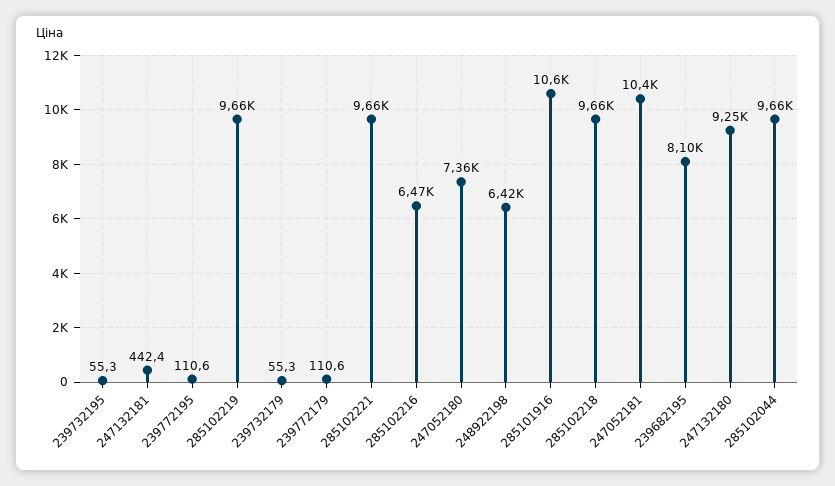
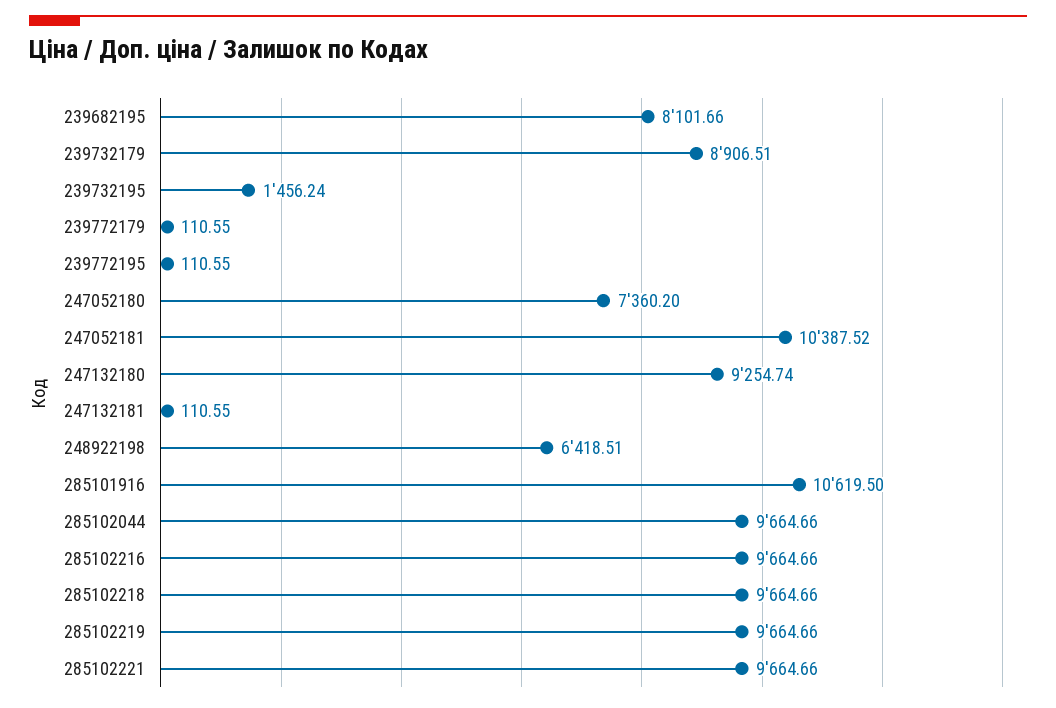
239732195: 55.3 -> 1456.24
247132181: 442.4 -> 110.55
239732179: 55.3 -> 8906.51
285102216: 6470 -> 9664.66

